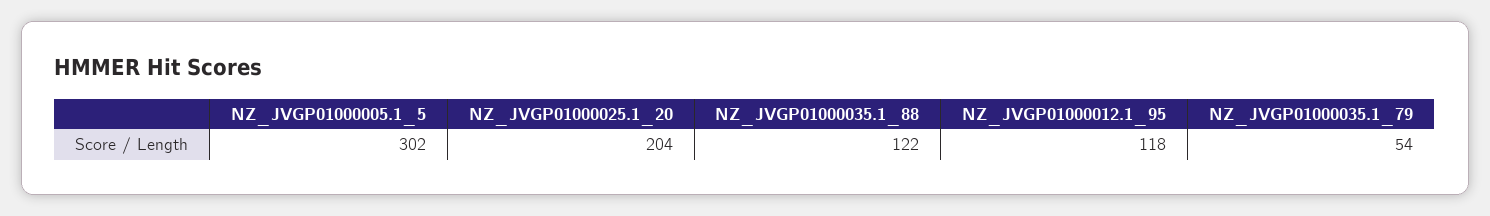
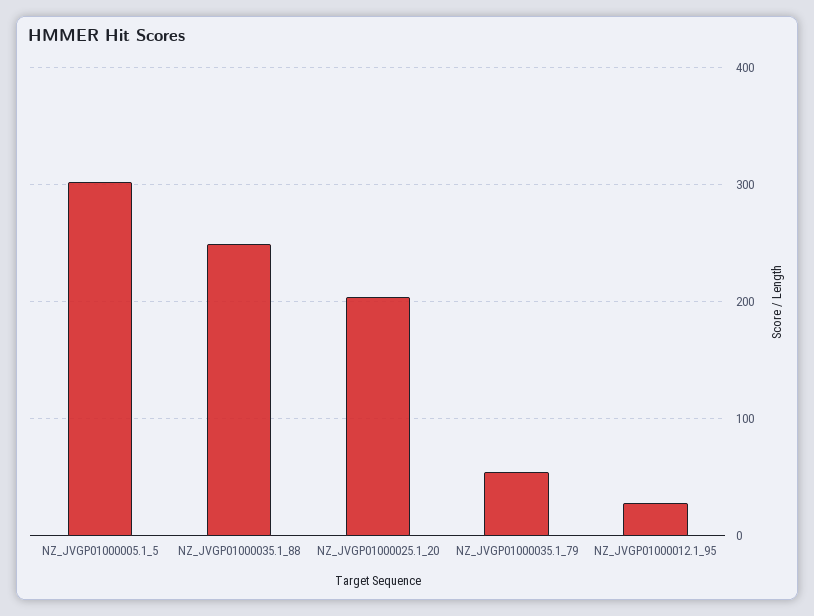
NZ_JVGP01000035.1_88: 122 -> 250
NZ_JVGP01000012.1_95: 118 -> 30

